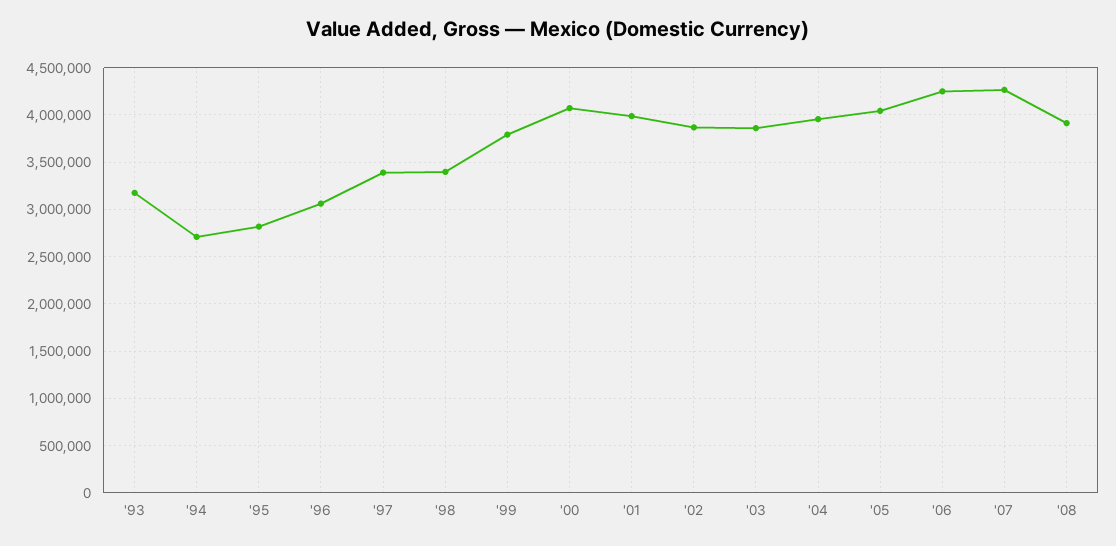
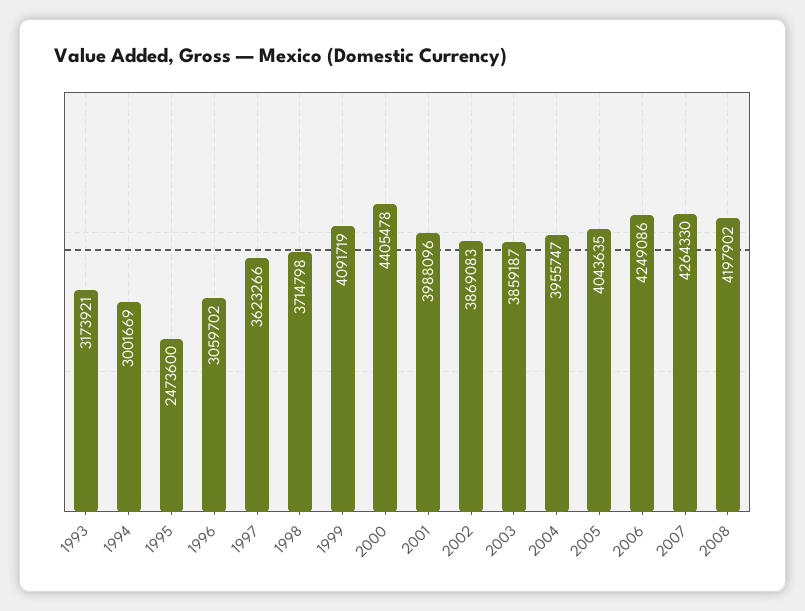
'94: 2700000 -> 3001669
'95: 2800000 -> 2473600
'97: 3400000 -> 3623266
'98: 3400000 -> 3714798
'99: 3800000 -> 4091719
'00: 4100000 -> 4405478
'08: 3900000 -> 4197902

